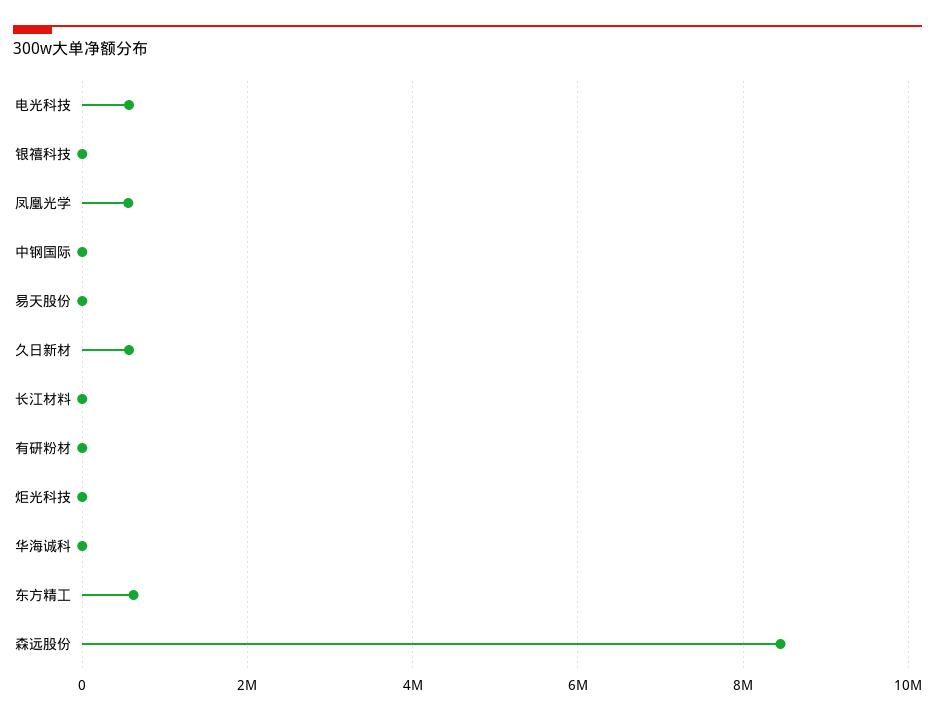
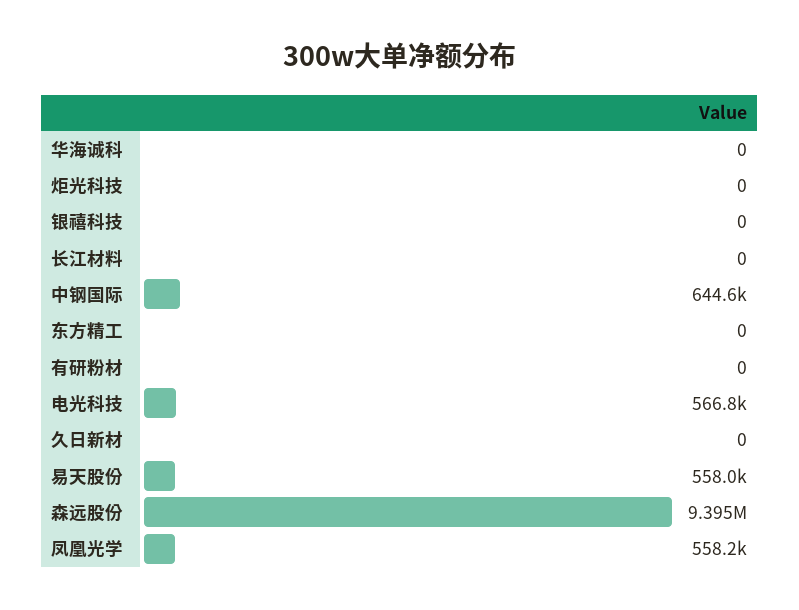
中钢国际: 0 -> 644600
易天股份: 0 -> 558000
久日新材: 600000 -> 0
东方精工: 600000 -> 0
森远股份: 8400000 -> 9395000

